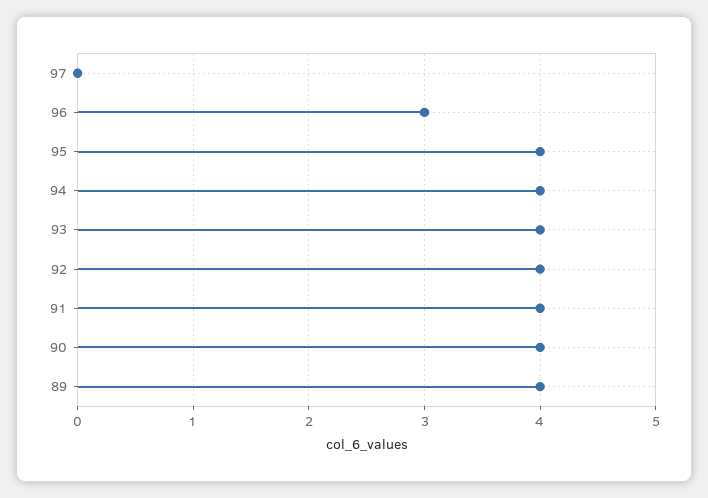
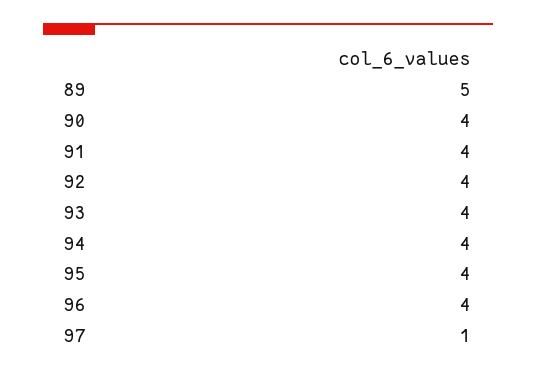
97: 0 -> 1
96: 3 -> 4
89: 4 -> 5

